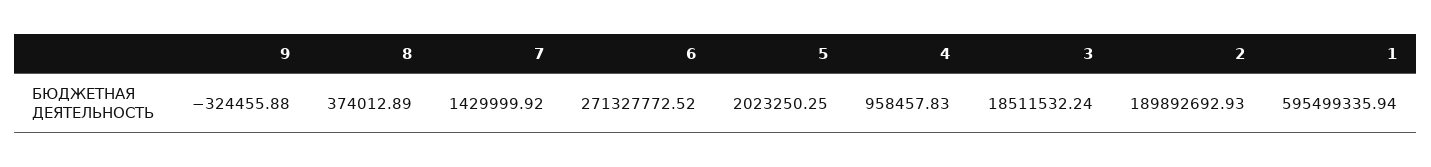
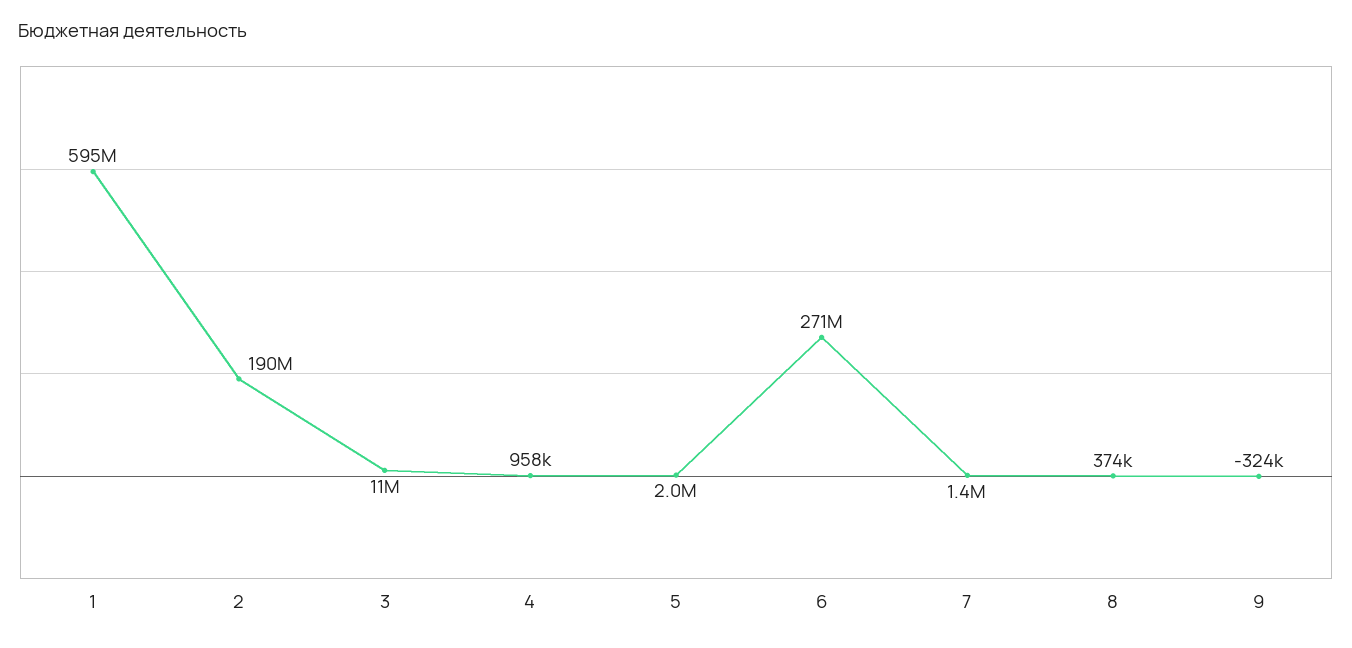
3: 18511532.24 -> 11000000

